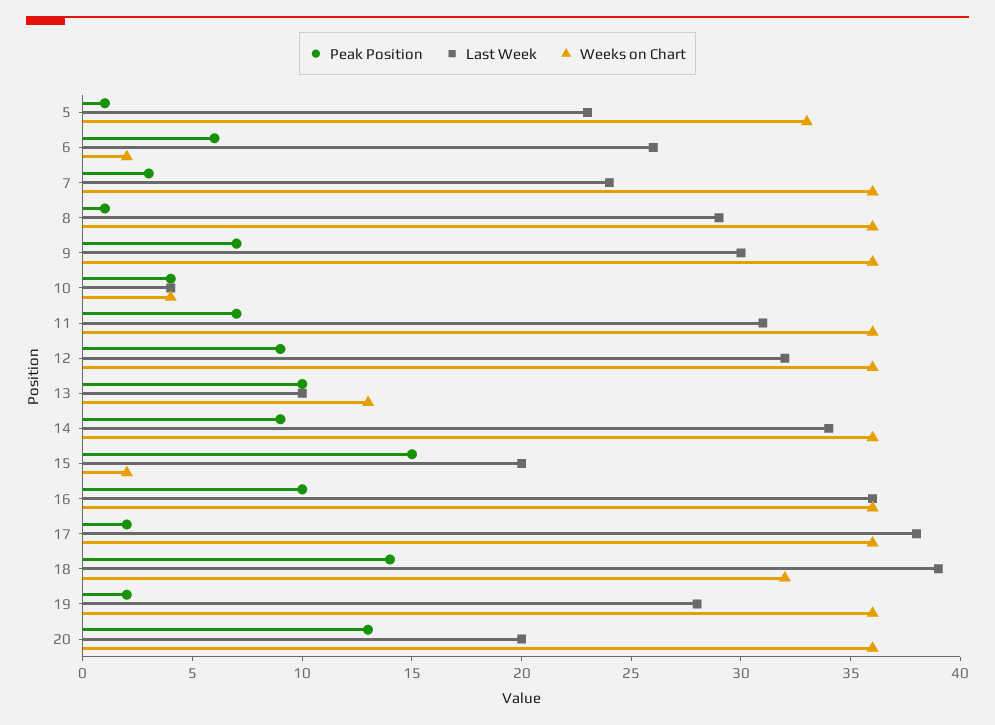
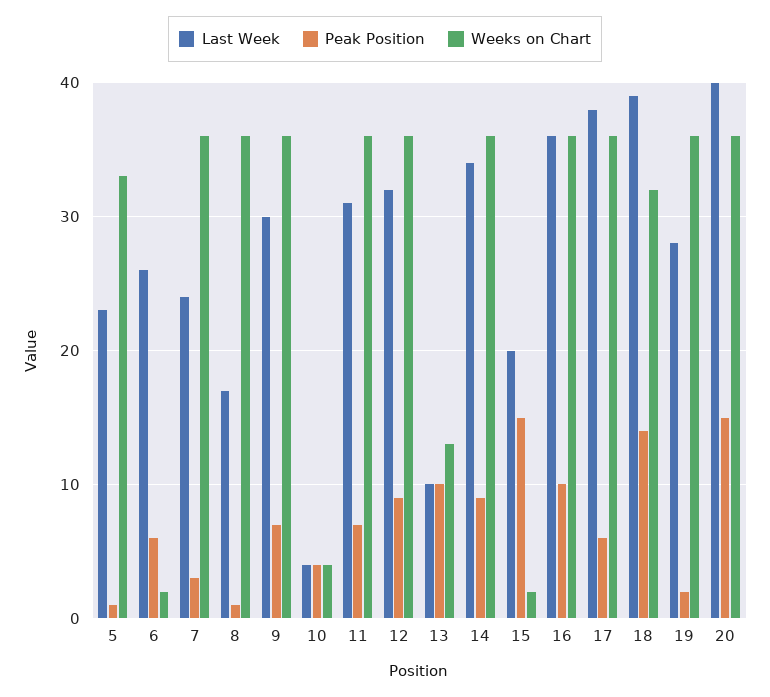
Last Week, 8: 29 -> 17
Peak Position, 17: 2 -> 6
Peak Position, 20: 13 -> 15
Last Week, 20: 20 -> 40

